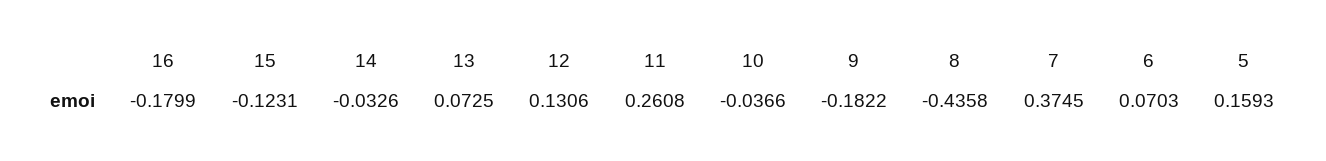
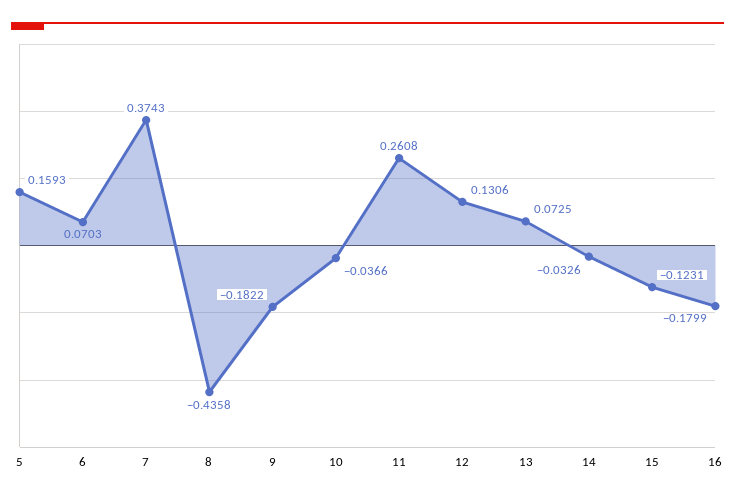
7: 0.3745 -> 0.3743

